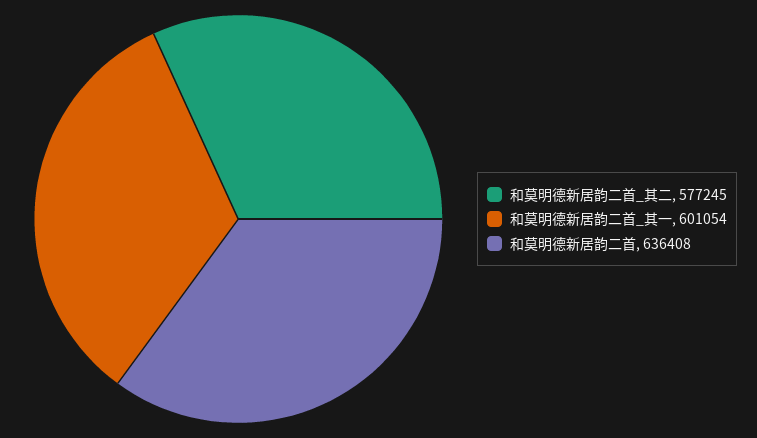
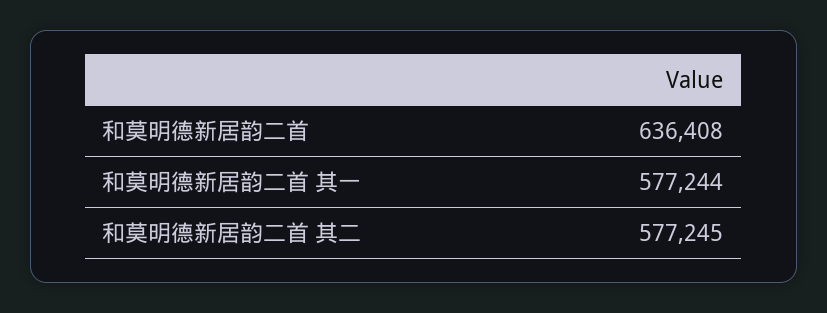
和莫明德新居韵二首_其一: 601054 -> 577244

